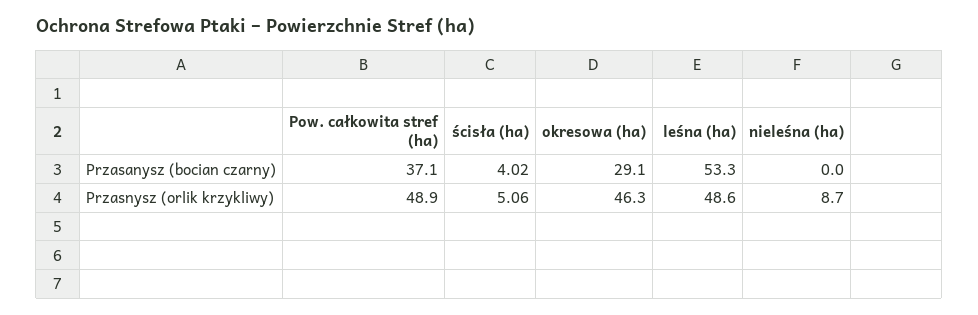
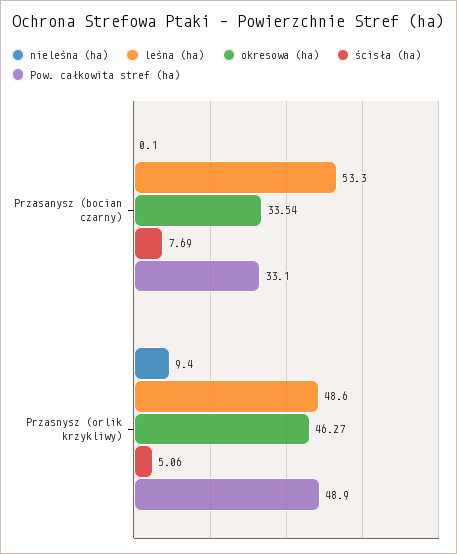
Pow. całkowita stref (ha), Przasanysz (bocian czarny): 37.1 -> 33.1
ścisła (ha), Przasanysz (bocian czarny): 4.02 -> 7.69
okresowa (ha), Przasanysz (bocian czarny): 29.1 -> 33.54
nieleśna (ha), Przasanysz (bocian czarny): 0 -> 0.1
nieleśna (ha), Przasnysz (orlik krzykliwy): 8.7 -> 9.4

